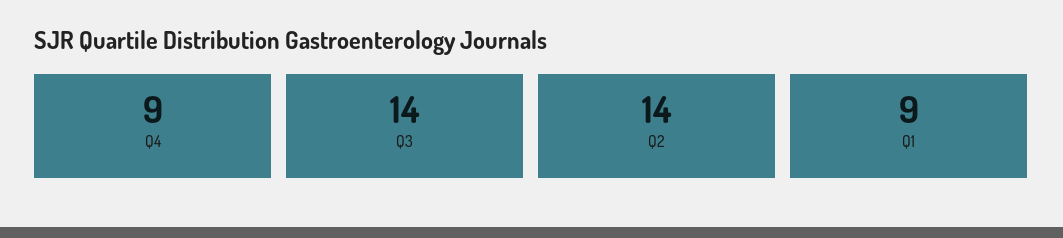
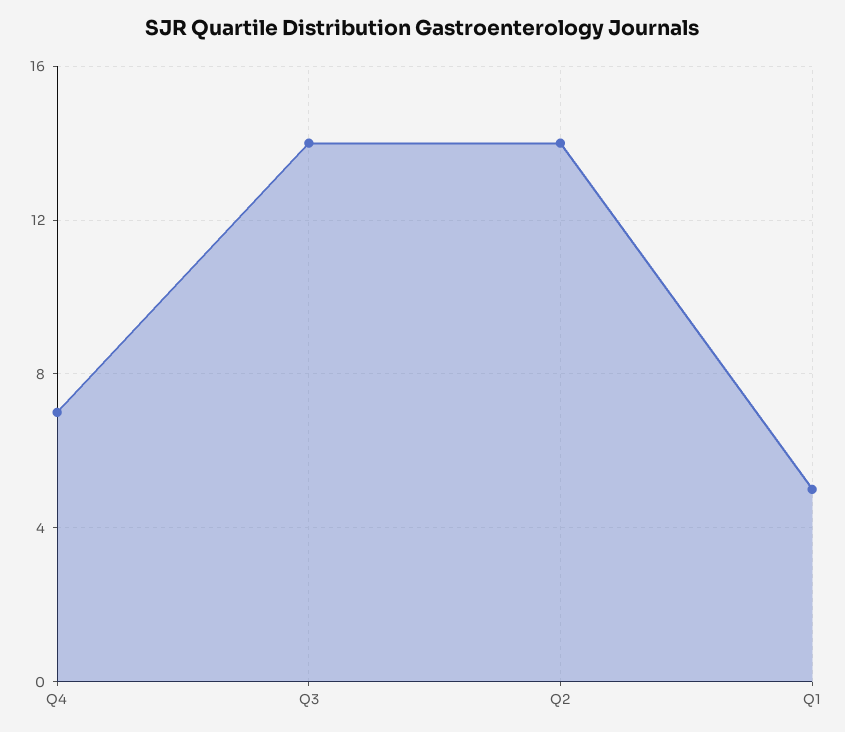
Q4: 9 -> 7
Q1: 9 -> 5

